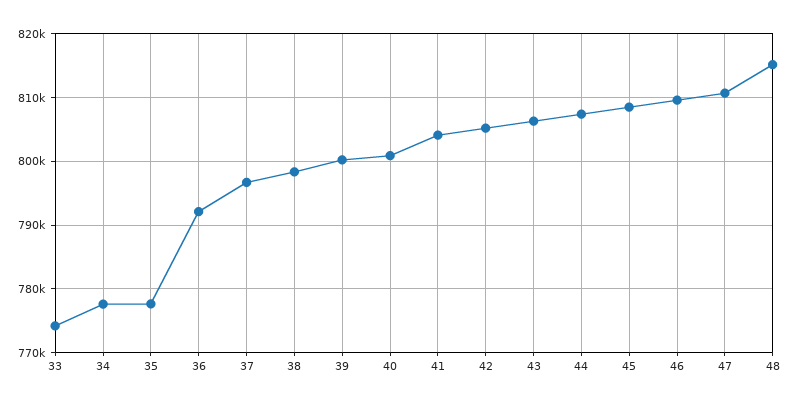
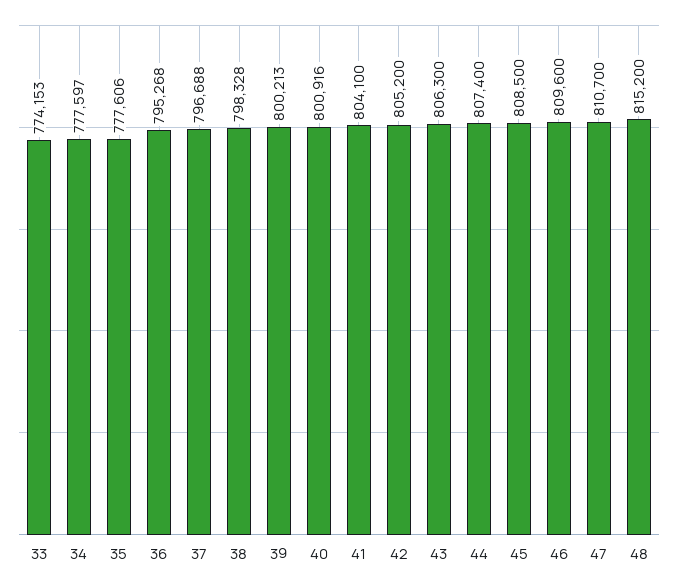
36: 792000 -> 795268

